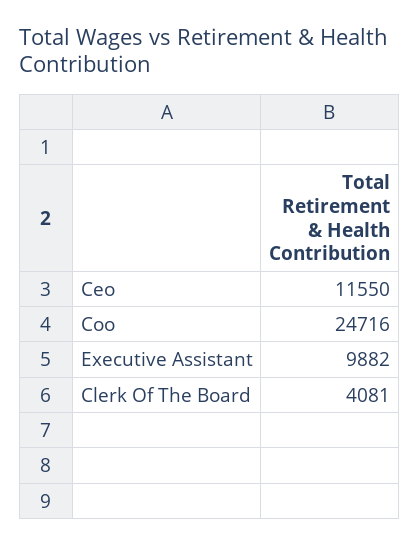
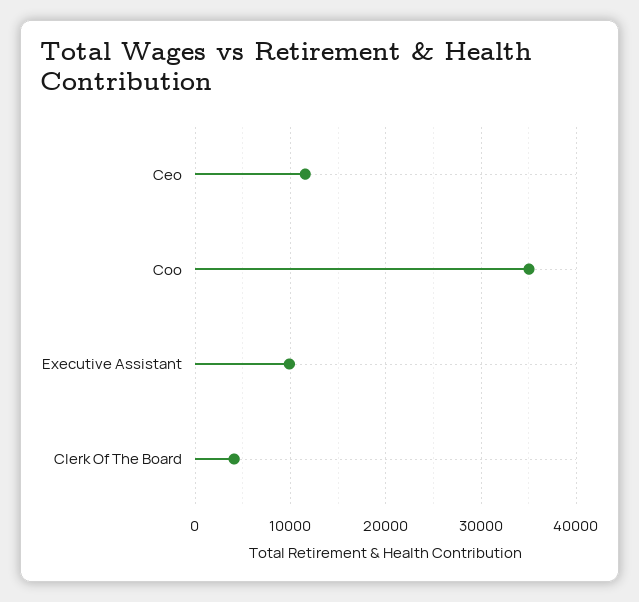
Coo: 24716 -> 35000

